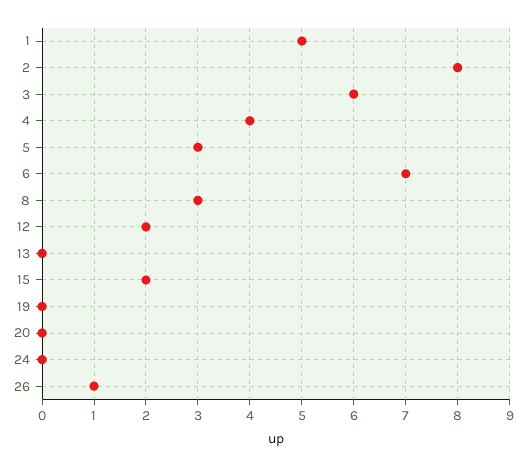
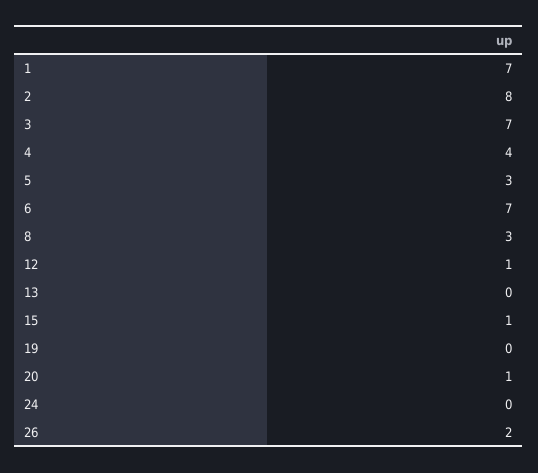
1: 5 -> 7
3: 6 -> 7
12: 2 -> 1
15: 2 -> 1
20: 0 -> 1
26: 1 -> 2

